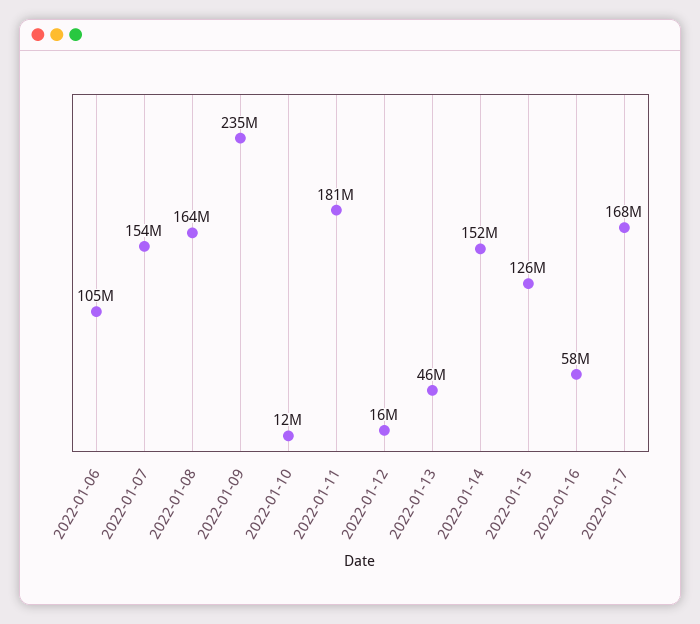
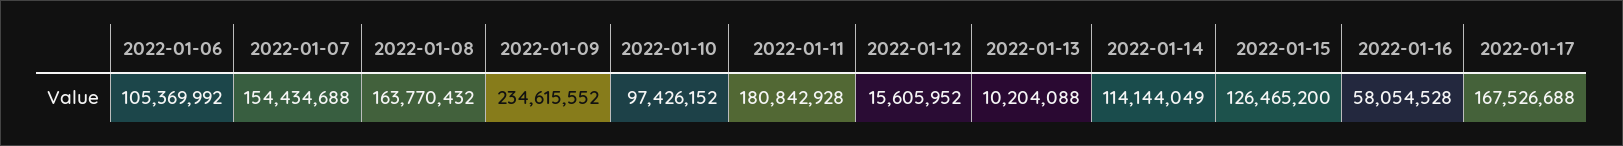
2022-01-10: 12000000 -> 97426152
2022-01-13: 46000000 -> 10204088
2022-01-14: 152000000 -> 114144049

